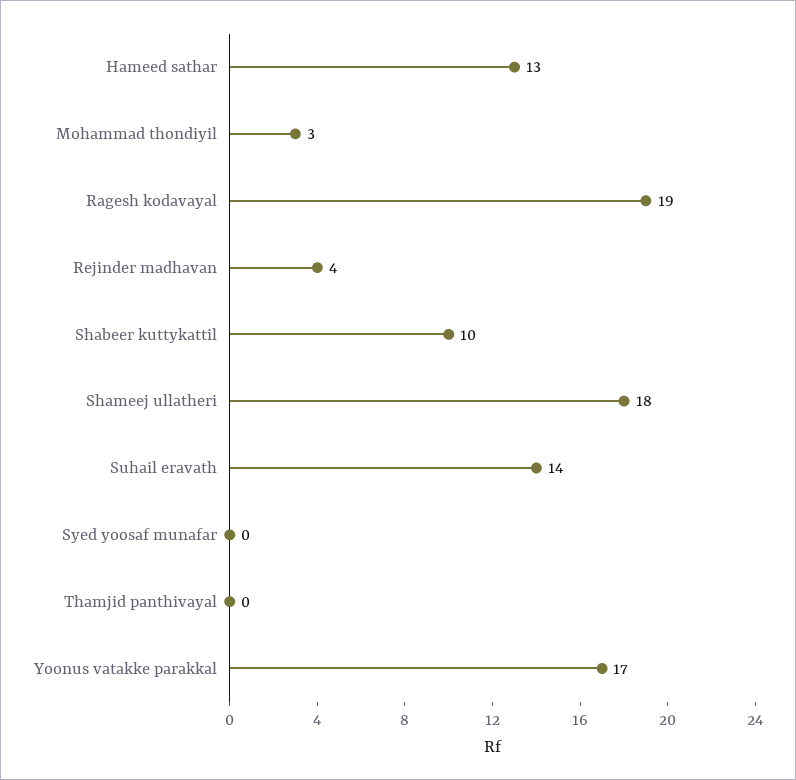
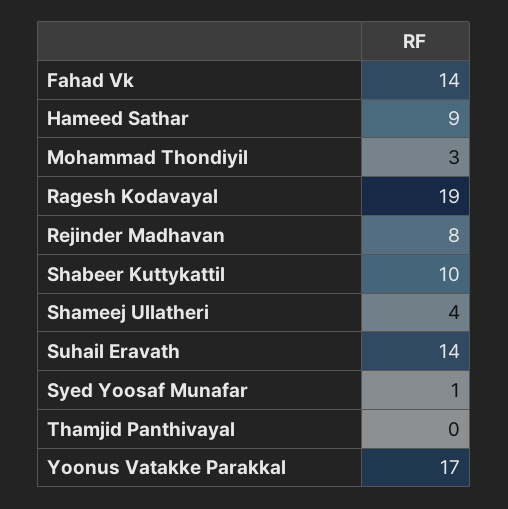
Hameed sathar: 13 -> 9
Rejinder madhavan: 4 -> 8
Shameej ullatheri: 18 -> 4
Syed yoosaf munafar: 0 -> 1
Fahad Vk: none -> 14

